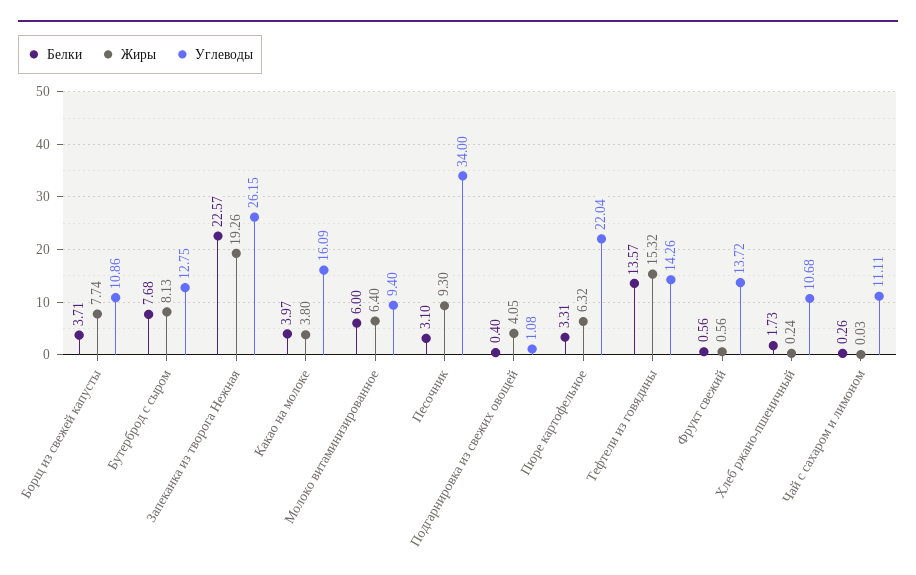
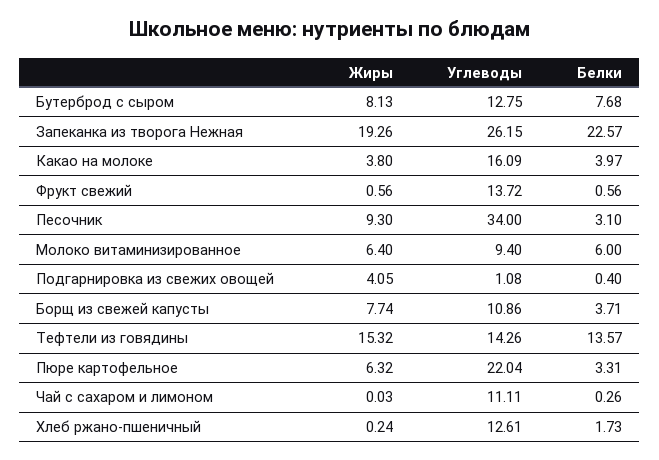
Углеводы, Хлеб ржано-пшеничный: 10.68 -> 12.61

